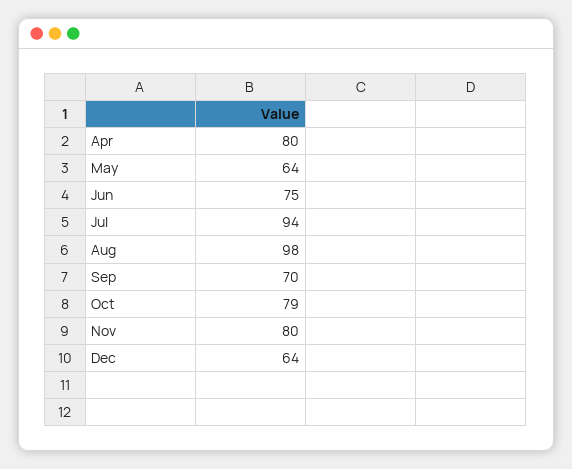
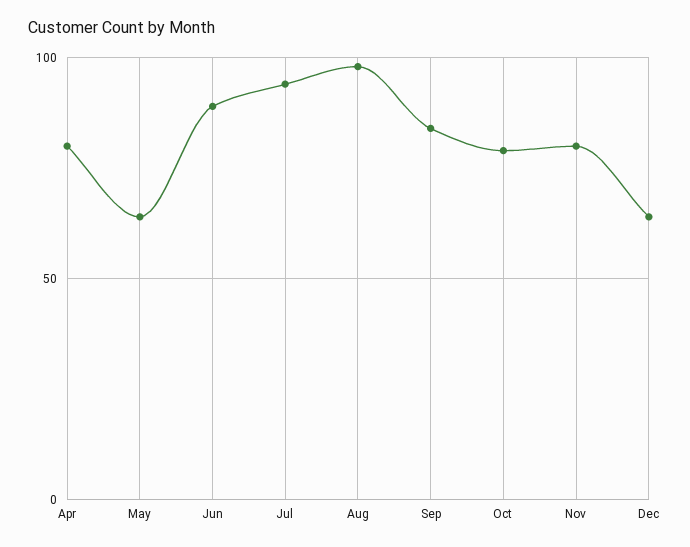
Jun: 75 -> 90
Sep: 70 -> 85

